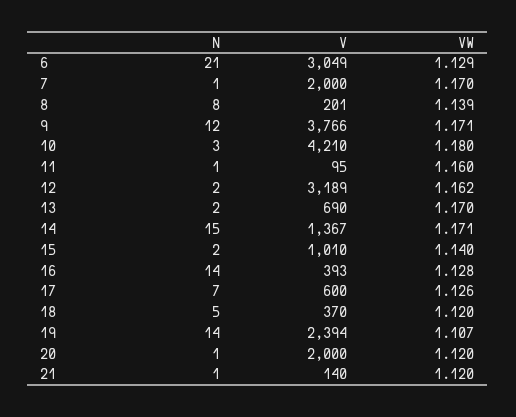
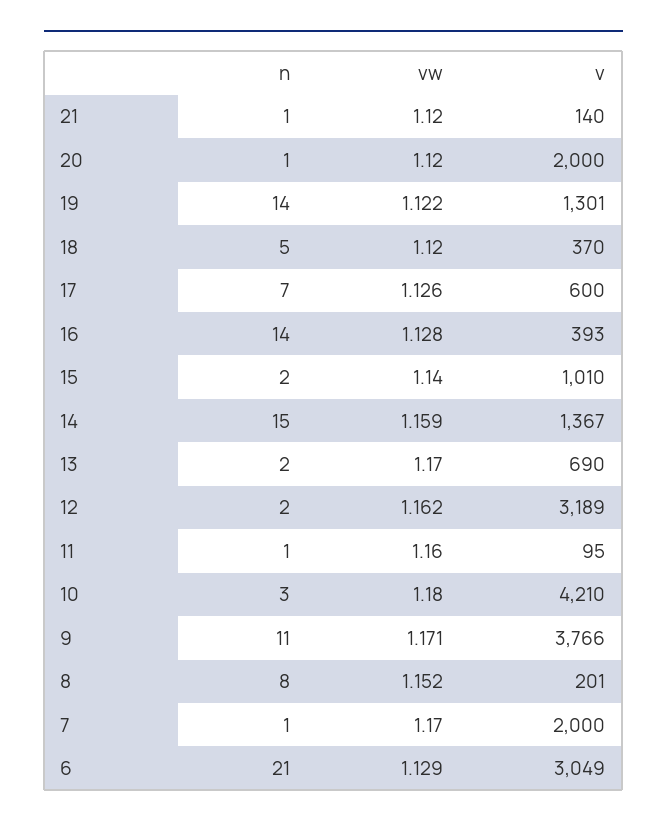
VW, 8: 1.139 -> 1.152
N, 9: 12 -> 11
VW, 14: 1.171 -> 1.159
V, 19: 2394 -> 1301
VW, 19: 1.107 -> 1.122

